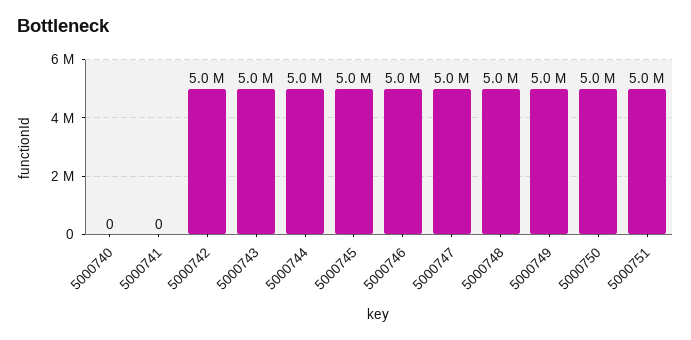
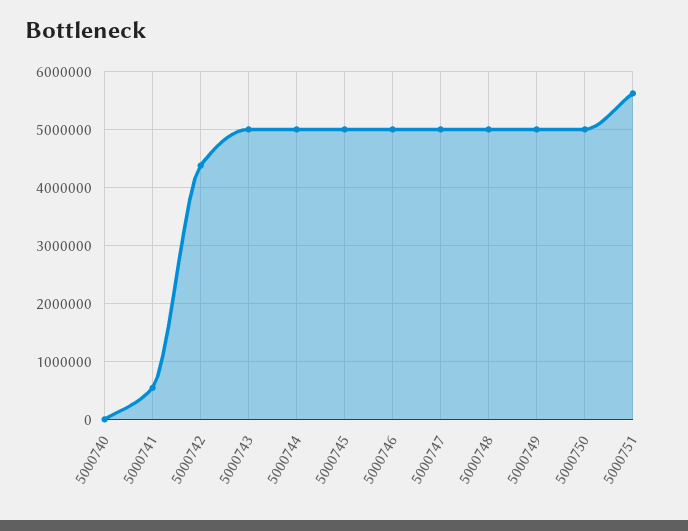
5000741: 0 -> 600000
5000742: 5000000 -> 4400000
5000751: 5000000 -> 5600000

